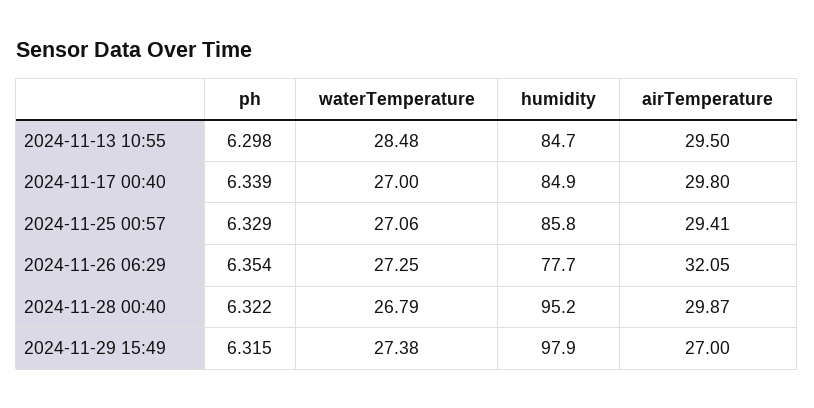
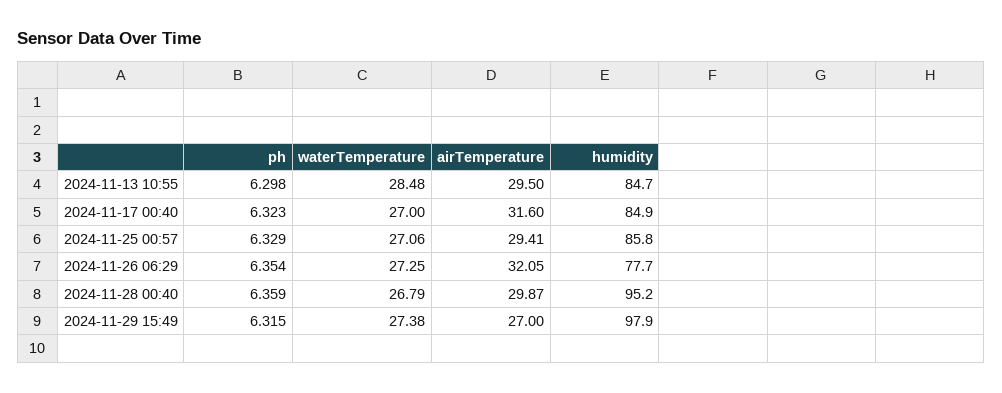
ph, 2024-11-17 00:40: 6.339 -> 6.323
airTemperature, 2024-11-17 00:40: 29.8 -> 31.6
ph, 2024-11-28 00:40: 6.322 -> 6.359

